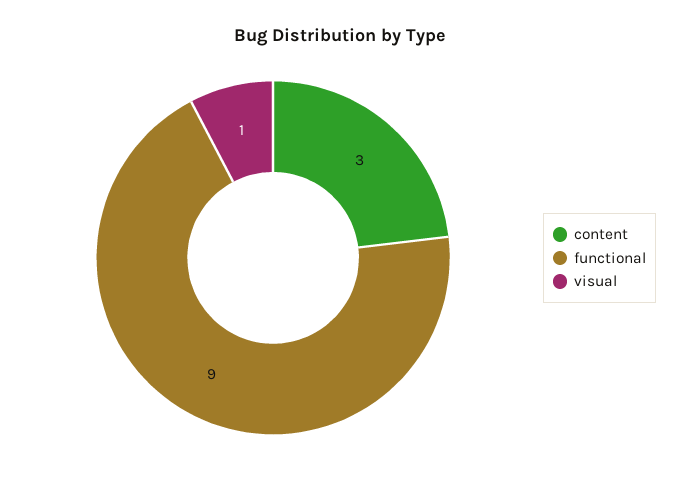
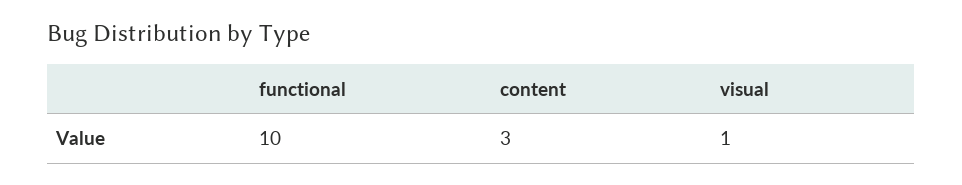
functional: 9 -> 10

